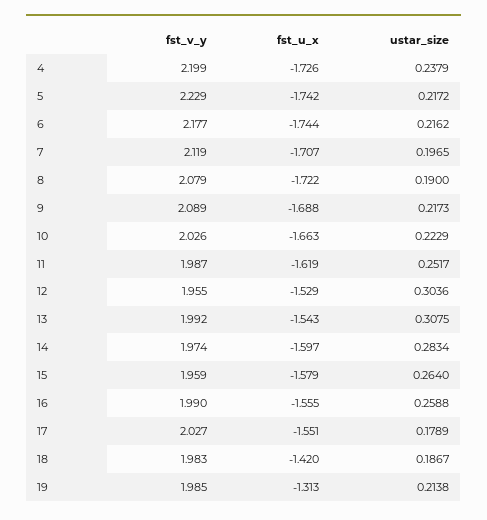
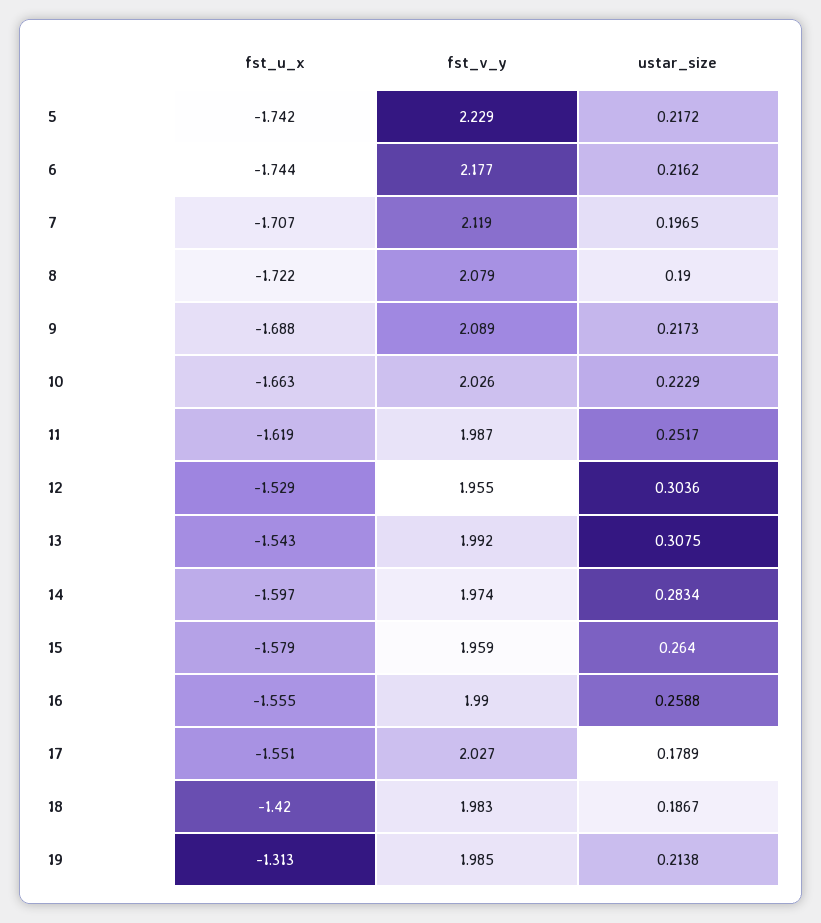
fst_v_y, 4: 2.199 -> none
fst_u_x, 4: -1.726 -> none
ustar_size, 4: 0.2379 -> none

